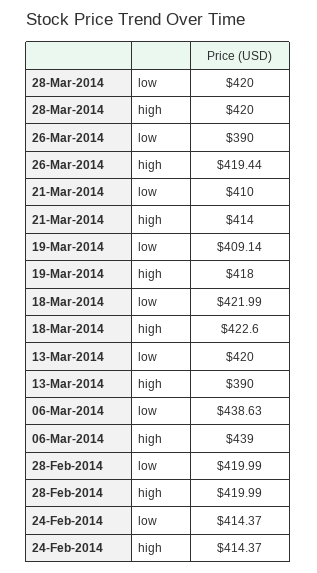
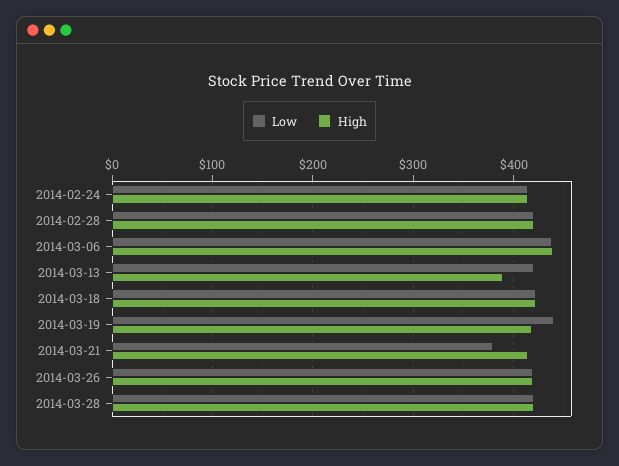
low, 26-Mar-2014: 390 -> 420
low, 21-Mar-2014: 410 -> 380
low, 19-Mar-2014: 409.14 -> 440

